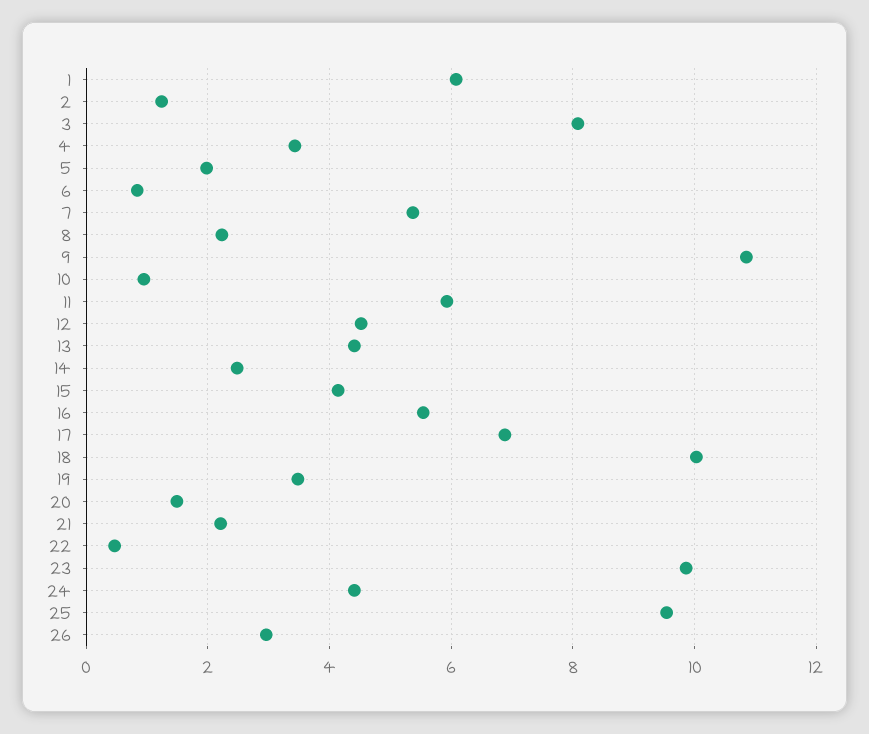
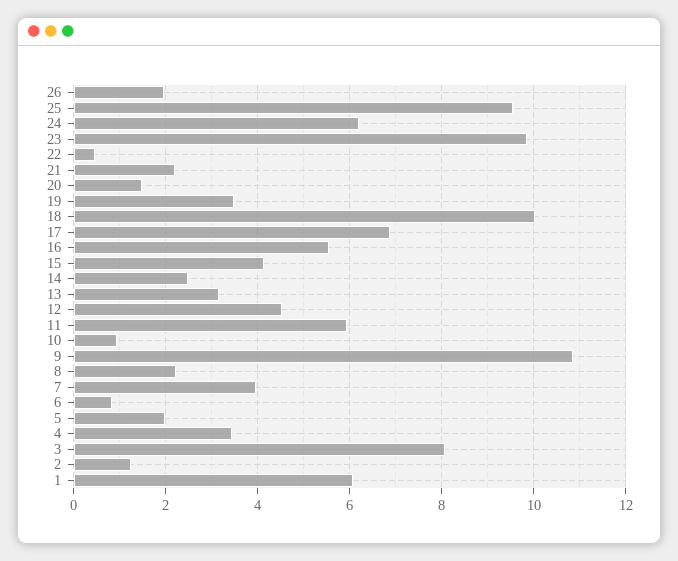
7: 5.4 -> 4
13: 4.4 -> 3.2
24: 4.4 -> 6.2
26: 3 -> 2

